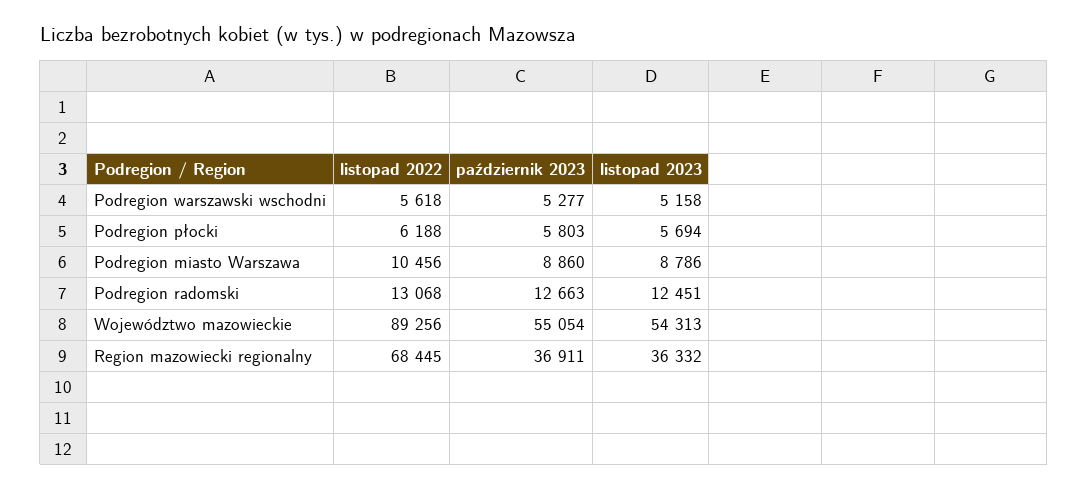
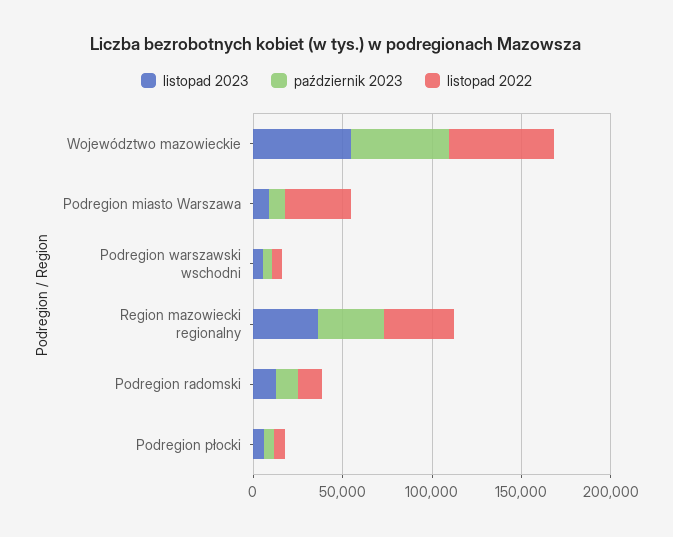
listopad 2022, Podregion miasto Warszawa: 10456 -> 40000
listopad 2022, Województwo mazowieckie: 89256 -> 60000
listopad 2022, Region mazowiecki regionalny: 68445 -> 40000

